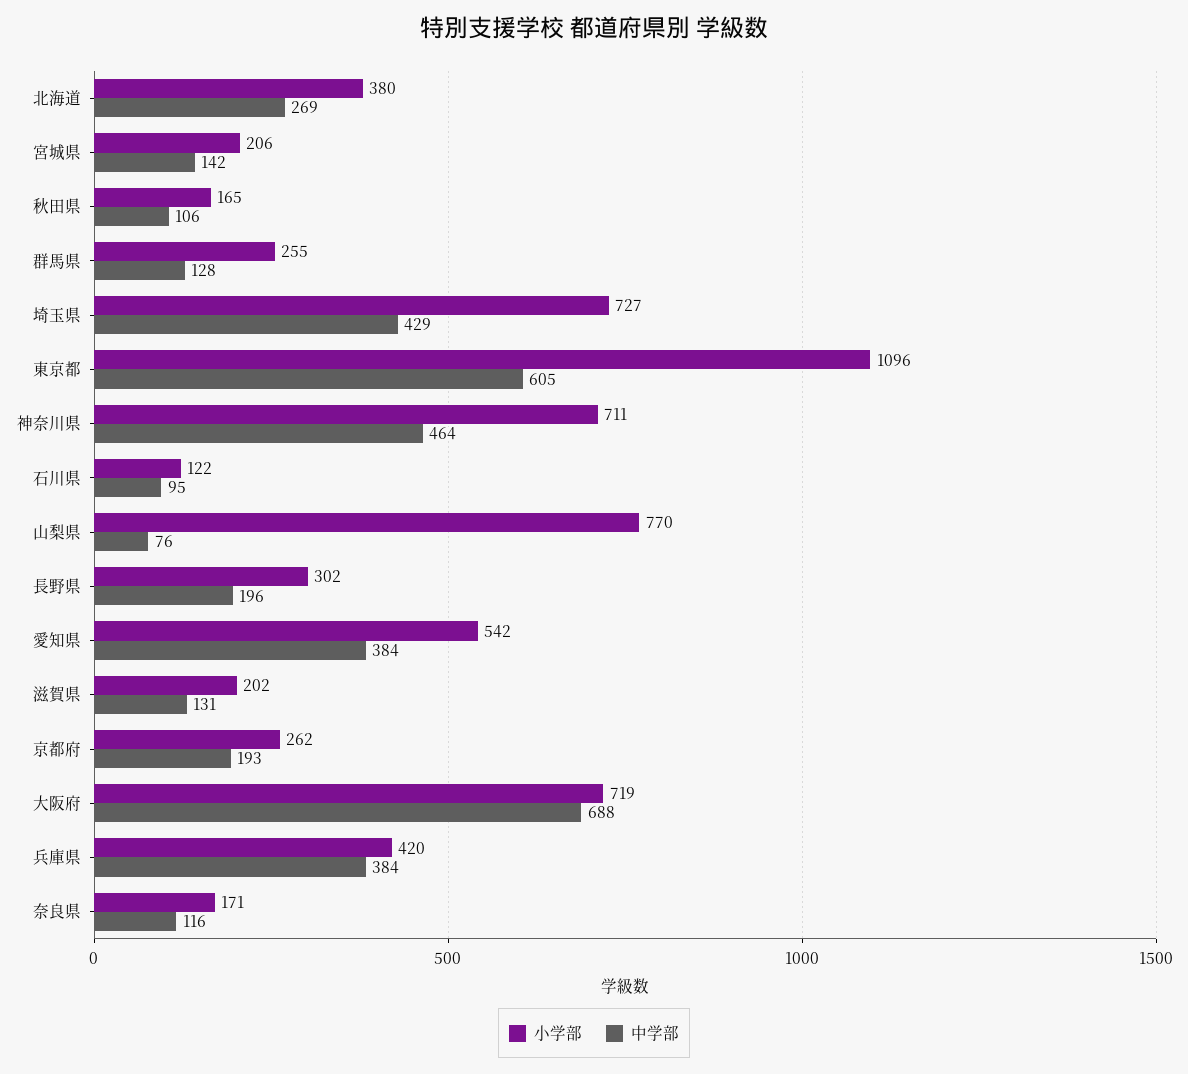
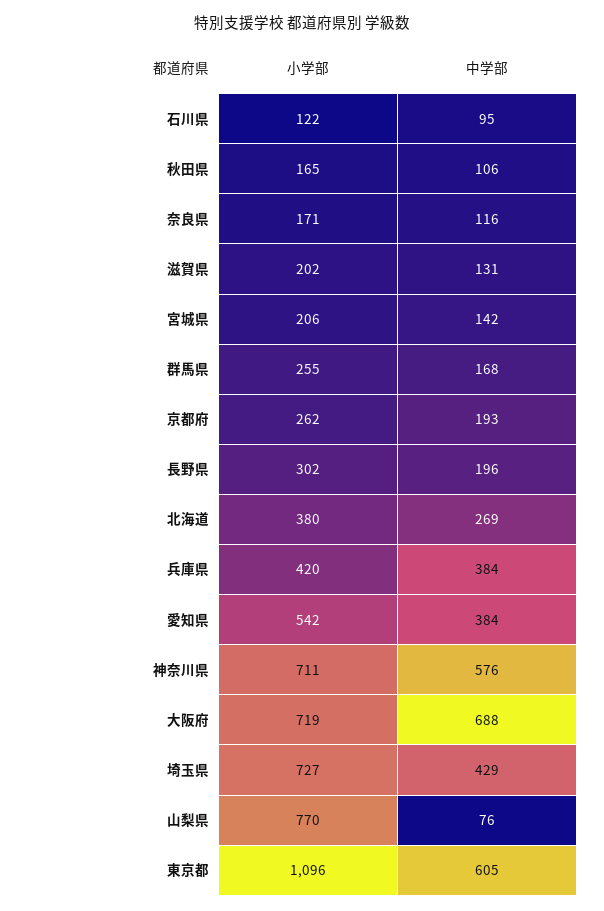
中学部, 群馬県: 128 -> 168
中学部, 神奈川県: 464 -> 576

